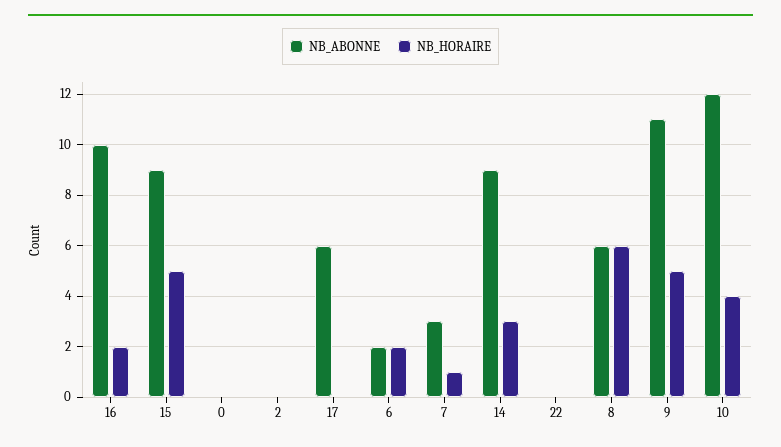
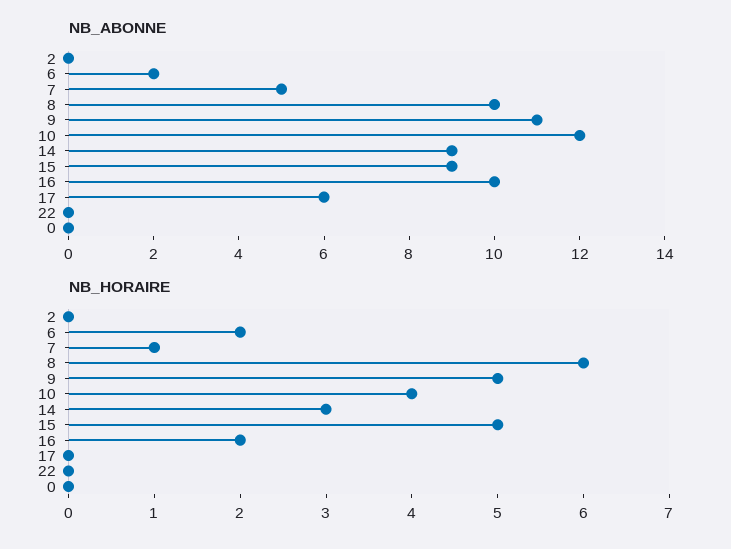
NB_ABONNE, 7: 3 -> 5
NB_ABONNE, 8: 6 -> 10

